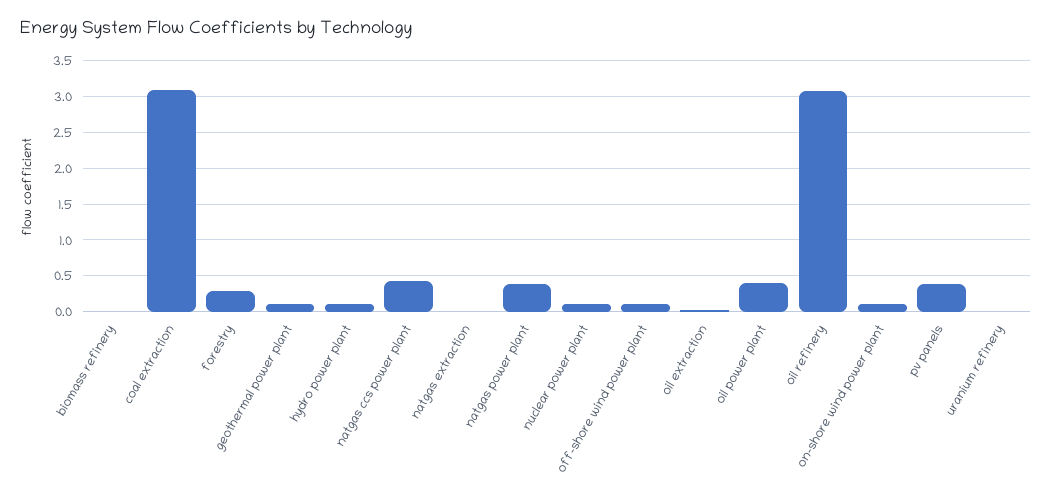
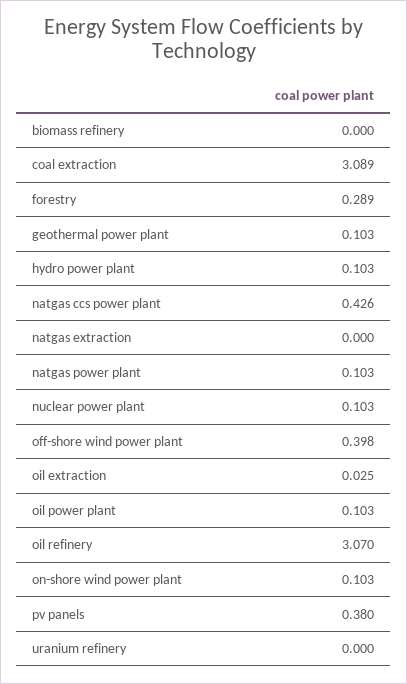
natgas power plant: 0.4 -> 0.103
off-shore wind power plant: 0.1 -> 0.398
oil power plant: 0.4 -> 0.103

